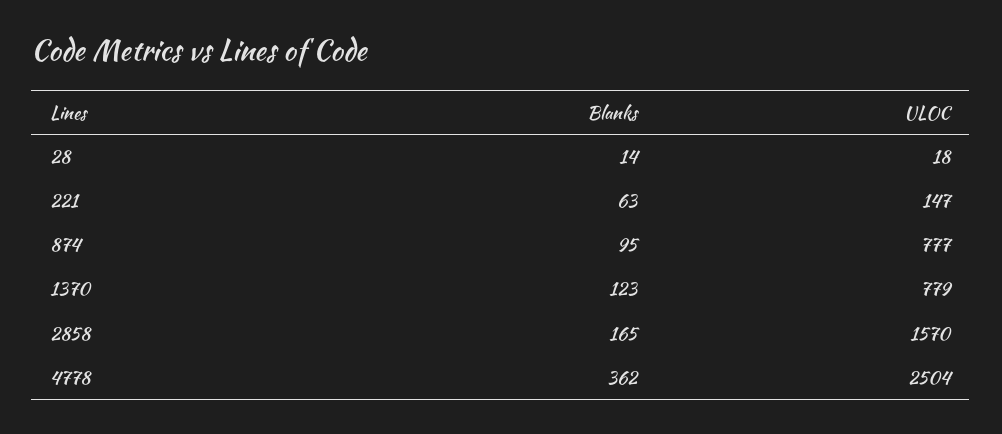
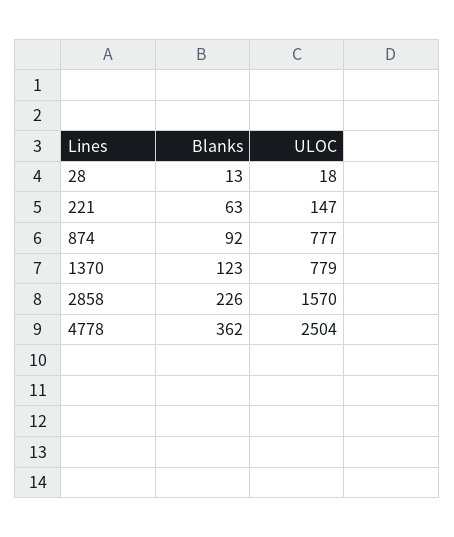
Blanks, 28: 14 -> 13
Blanks, 874: 95 -> 92
Blanks, 2858: 165 -> 226

